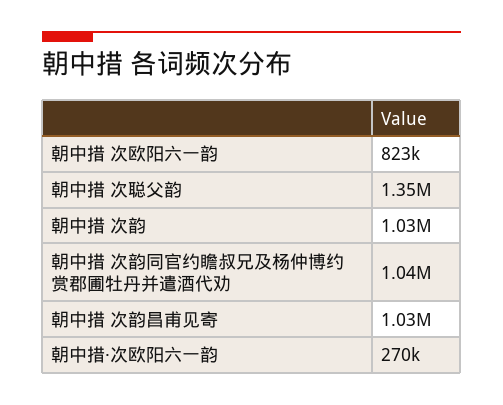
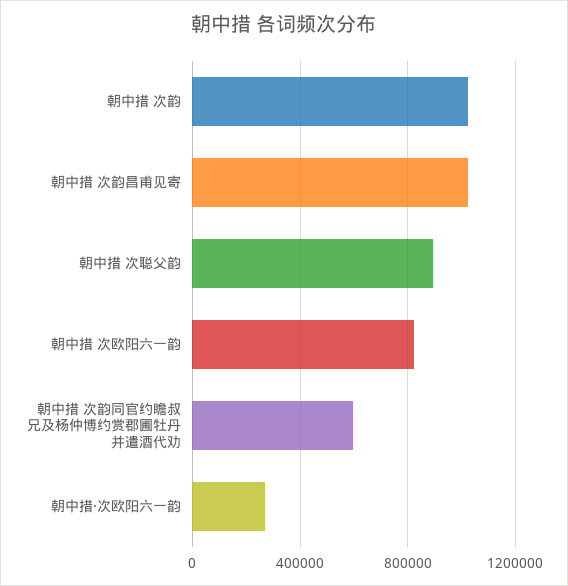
朝中措 次聪父韵: 1350000 -> 900000
朝中措 次韵同官约瞻叔兄及杨仲博约赏郡圃牡丹并遣酒代劝: 1040000 -> 600000

